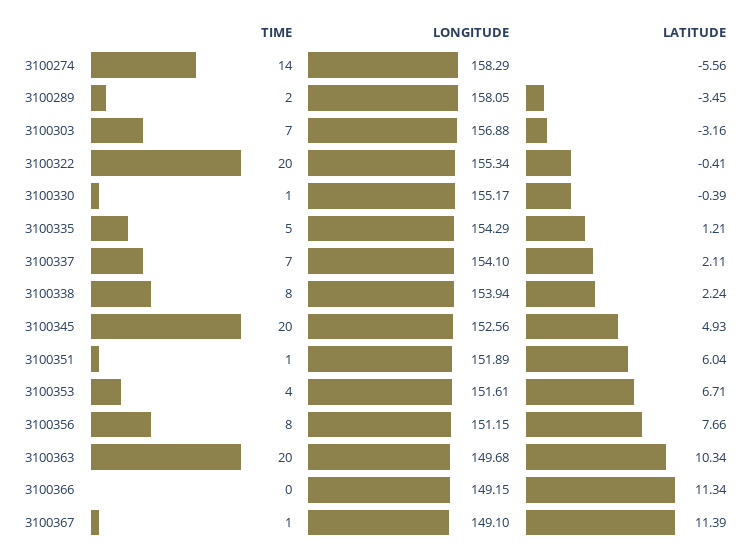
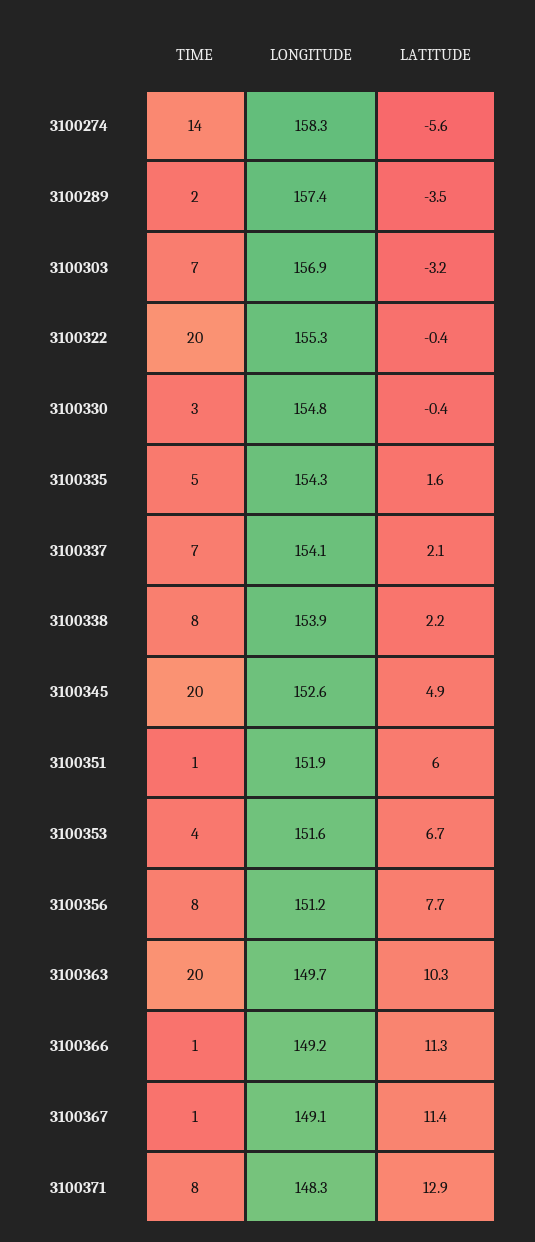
LONGITUDE, 3100289: 158.05 -> 157.4
TIME, 3100330: 1 -> 3
LONGITUDE, 3100330: 155.17 -> 154.8
LATITUDE, 3100335: 1.21 -> 1.6
TIME, 3100366: 0 -> 1
TIME, 3100371: none -> 8
LONGITUDE, 3100371: none -> 148.3
LATITUDE, 3100371: none -> 12.9

